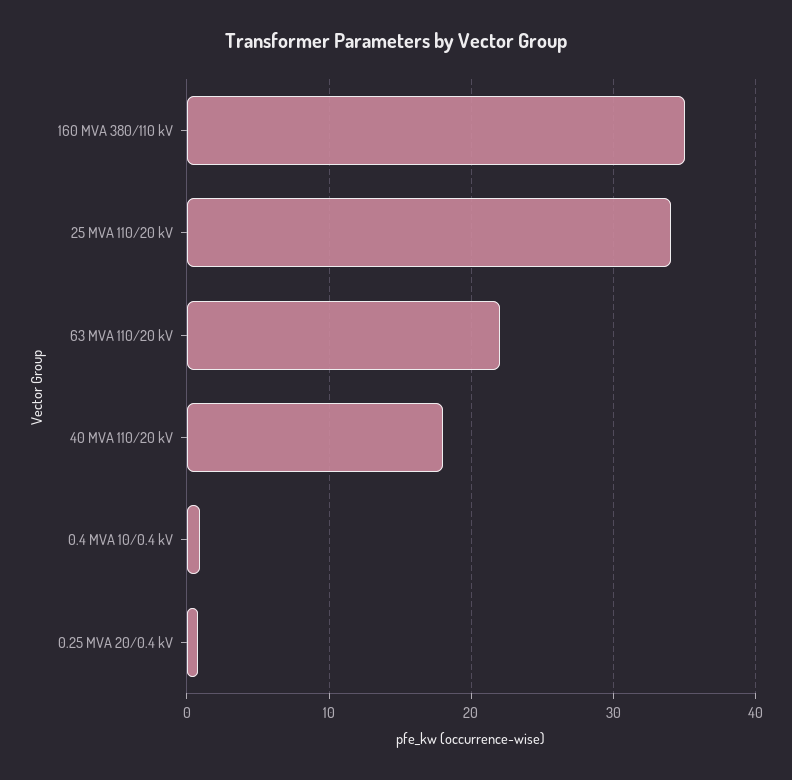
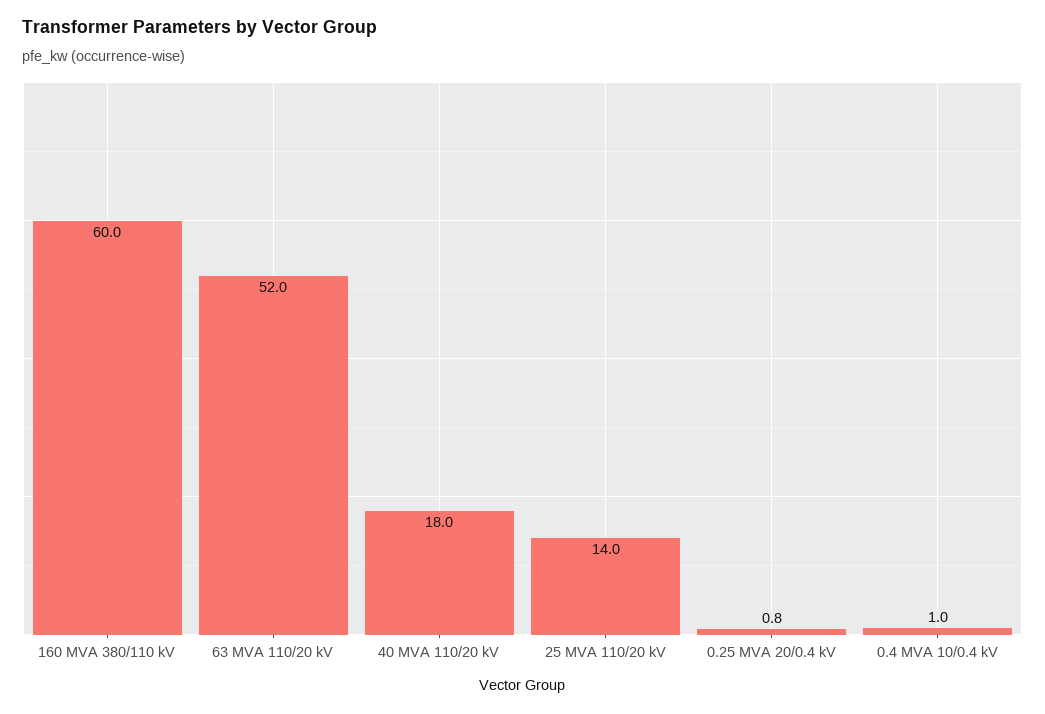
160 MVA 380/110 kV: 35 -> 60
25 MVA 110/20 kV: 34 -> 14
63 MVA 110/20 kV: 22 -> 52

